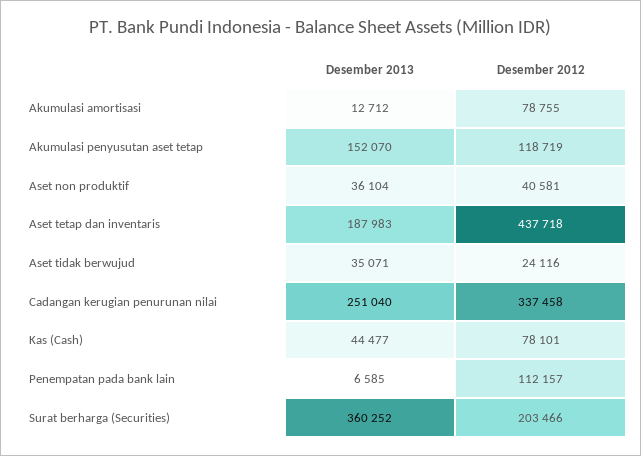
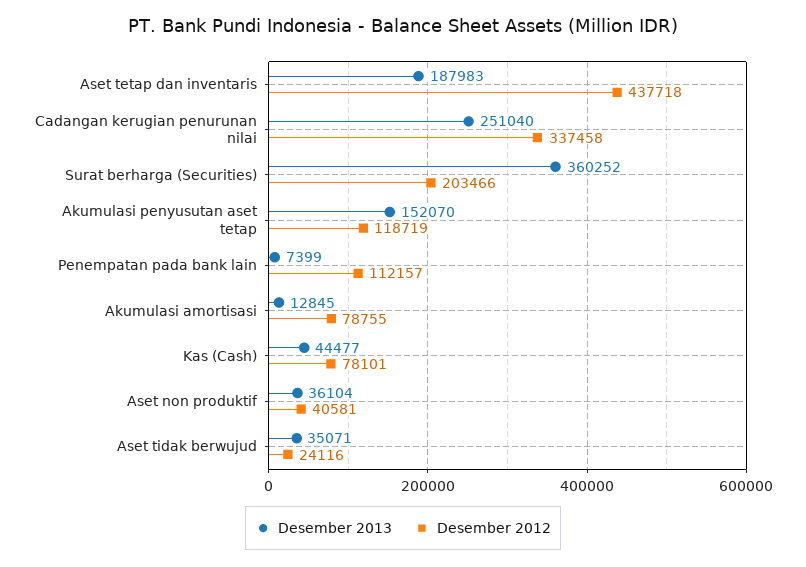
Desember 2013, Akumulasi amortisasi: 12712 -> 12845
Desember 2013, Penempatan pada bank lain: 6585 -> 7399

